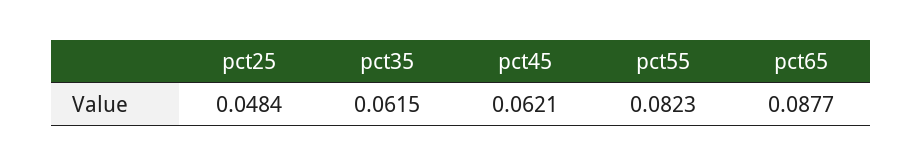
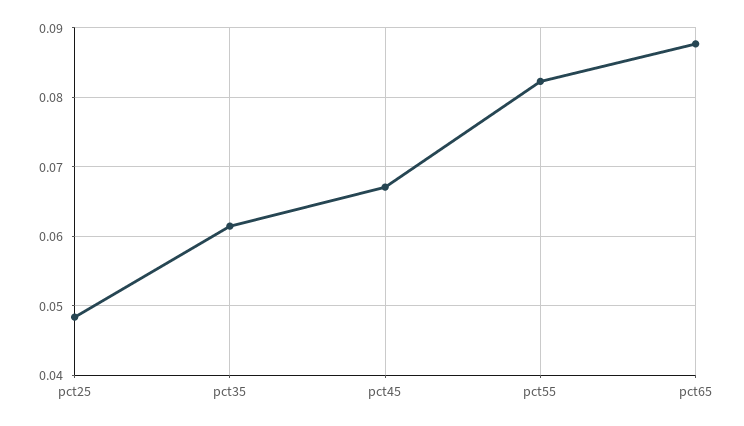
pct45: 0.0621 -> 0.067

